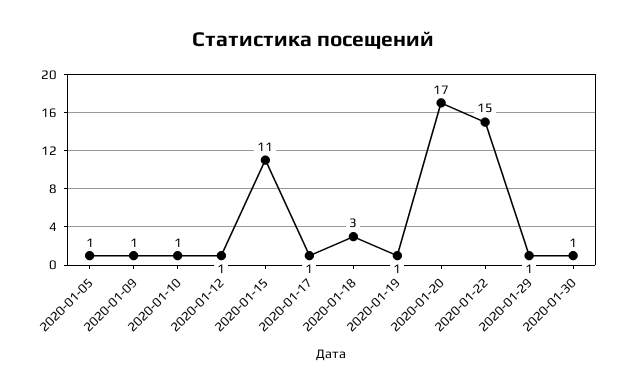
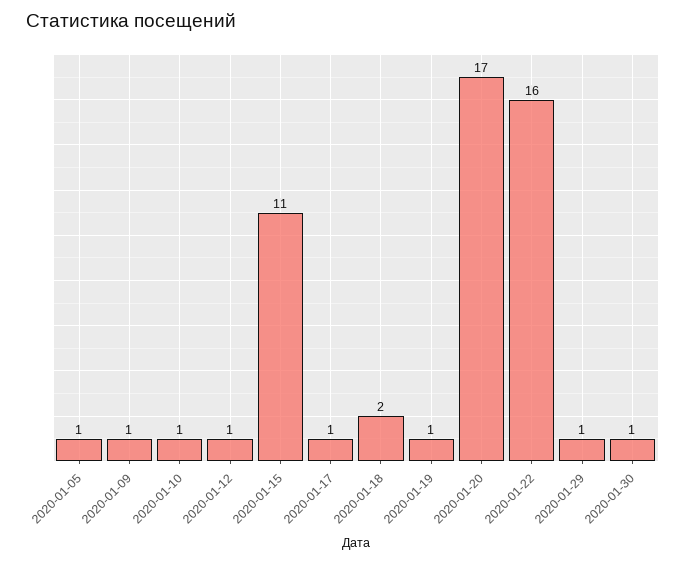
2020-01-18: 3 -> 2
2020-01-22: 15 -> 16

